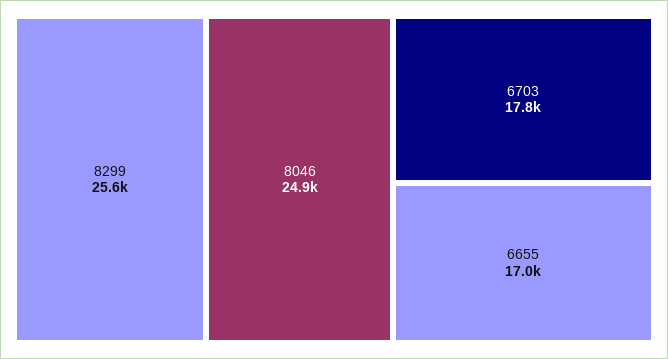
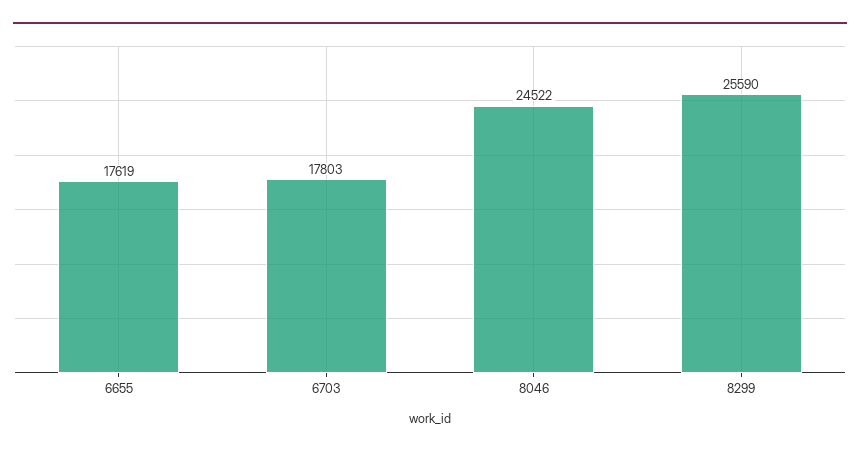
8046: 24900 -> 24522
6655: 17000 -> 17619

